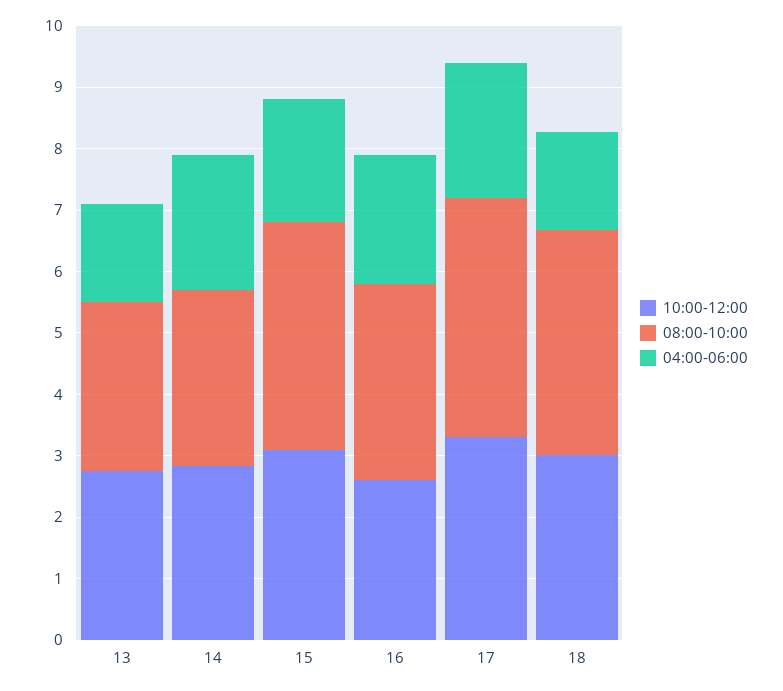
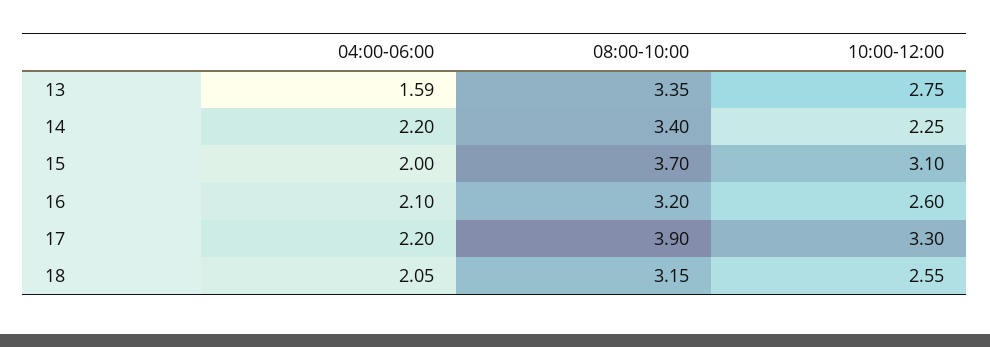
08:00-10:00, 13: 2.8 -> 3.35
10:00-12:00, 14: 2.8 -> 2.25
08:00-10:00, 14: 2.8 -> 3.4
10:00-12:00, 18: 3 -> 2.55
08:00-10:00, 18: 3.6 -> 3.15
04:00-06:00, 18: 1.6 -> 2.05

